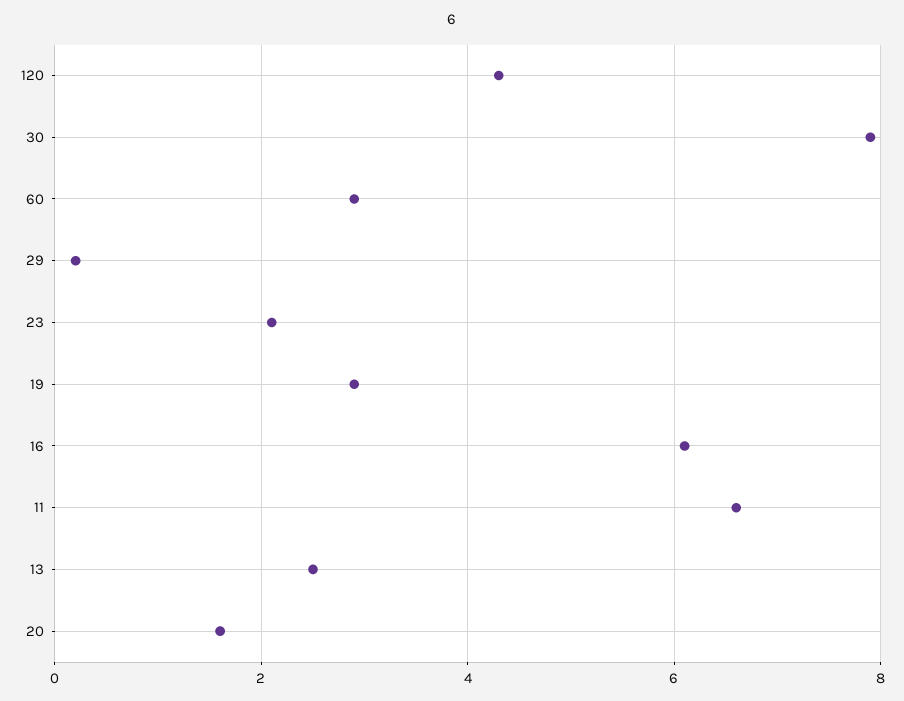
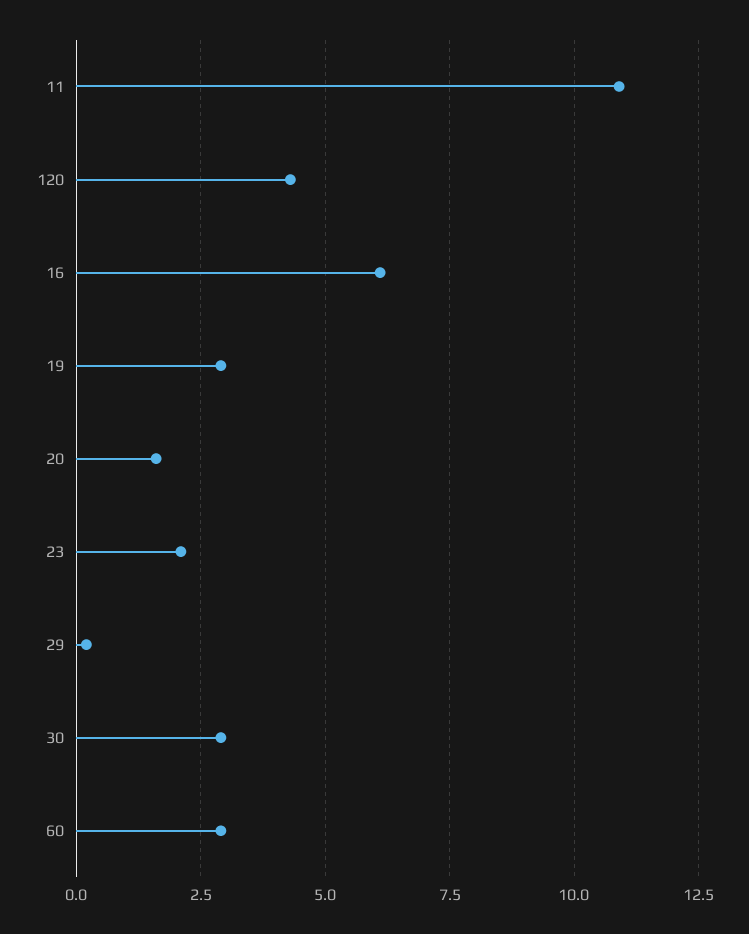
30: 8 -> 3
11: 6.5 -> 11
13: 2.5 -> none

